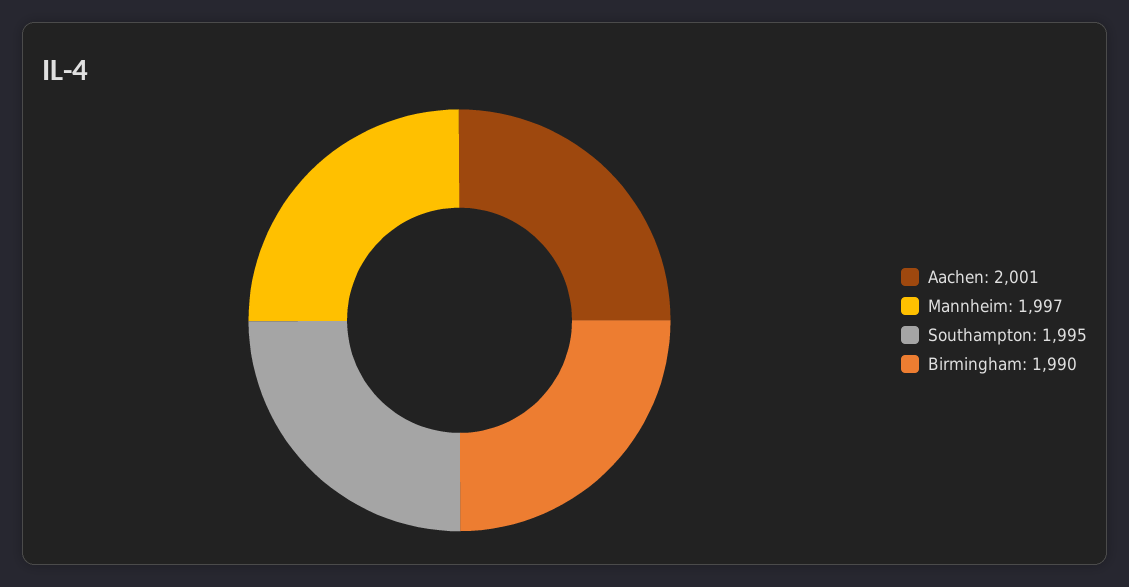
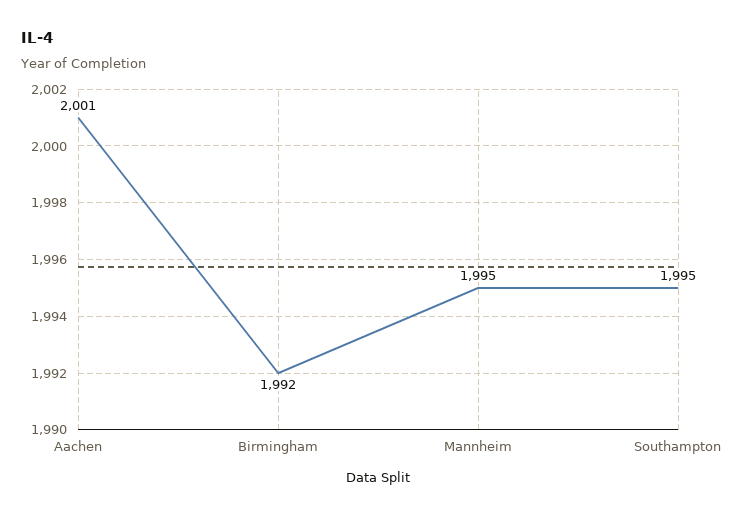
Mannheim: 1997 -> 1995
Birmingham: 1990 -> 1992

